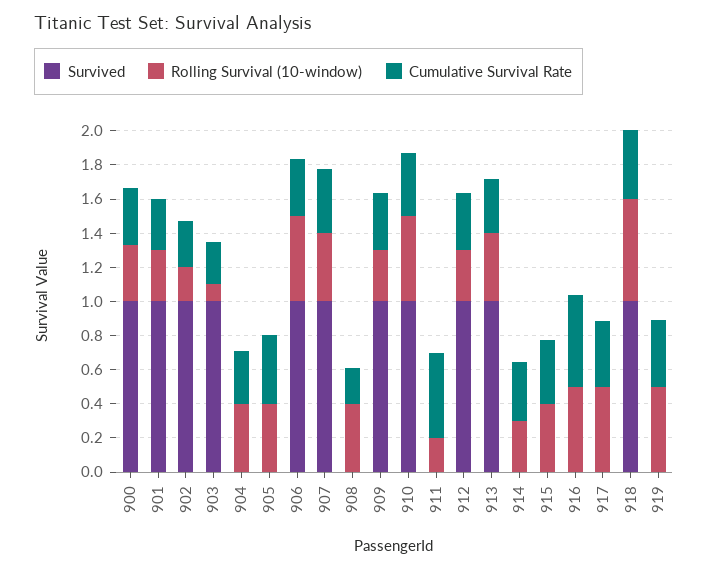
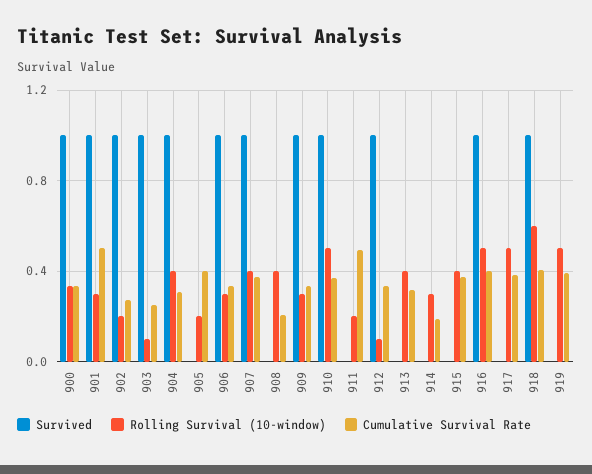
Cumulative Survival Rate, 901: 0.3 -> 0.5
Survived, 904: 0 -> 1
Rolling Survival (10-window), 905: 0.4 -> 0.2
Rolling Survival (10-window), 906: 0.5 -> 0.3
Rolling Survival (10-window), 912: 0.3 -> 0.1
Survived, 913: 1 -> 0
Cumulative Survival Rate, 914: 0.35 -> 0.2
Survived, 916: 0 -> 1
Cumulative Survival Rate, 916: 0.55 -> 0.4

